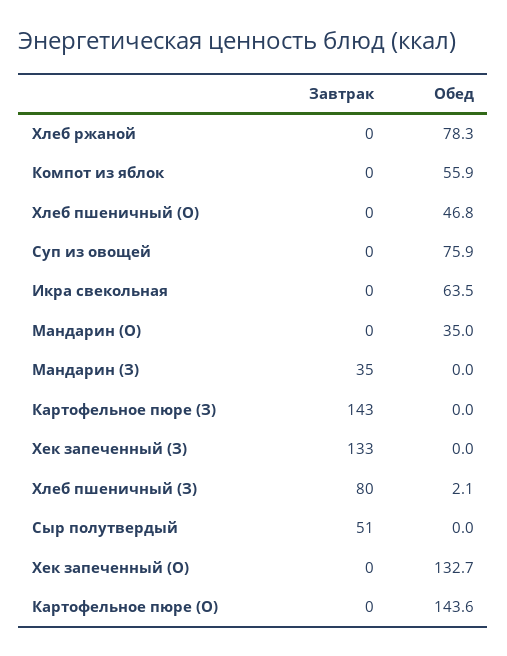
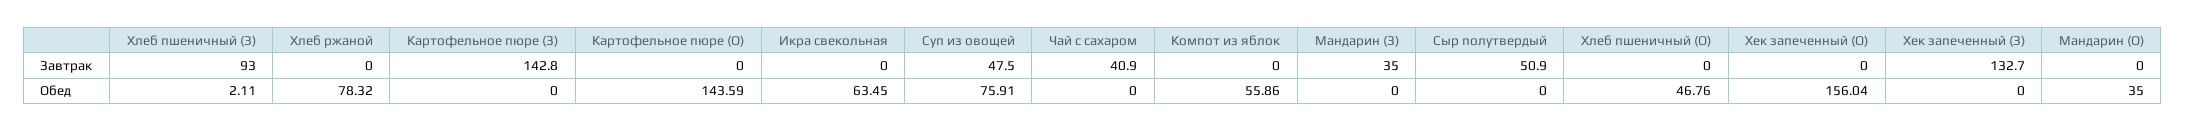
Завтрак, Суп из овощей: 0 -> 47.5
Завтрак, Хлеб пшеничный (З): 80 -> 93
Обед, Хек запеченный (О): 132.7 -> 156.04
Завтрак, Чай с сахаром: none -> 40.9
Обед, Чай с сахаром: none -> 0

